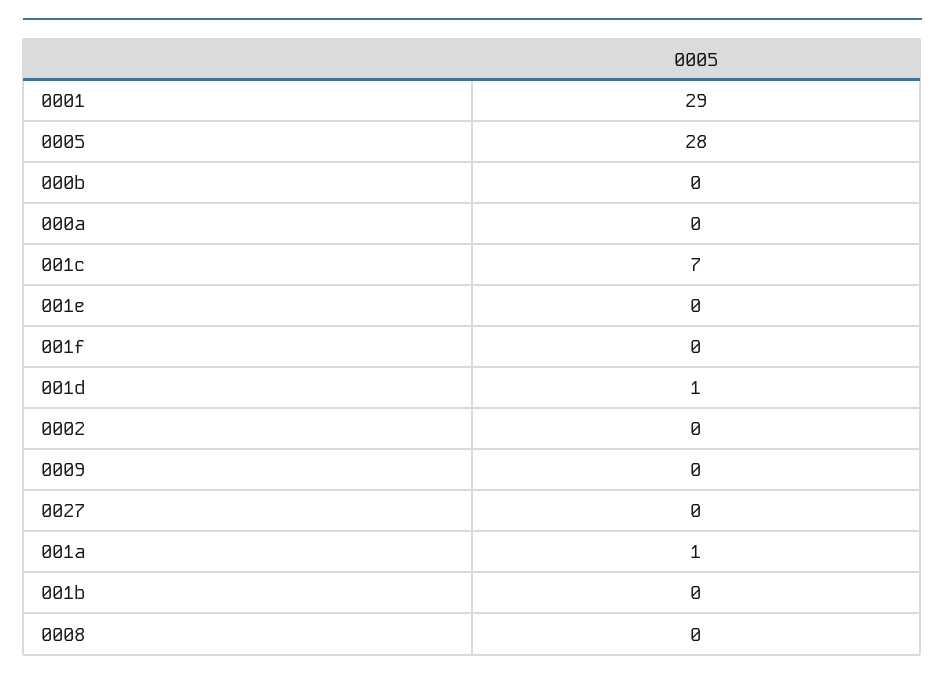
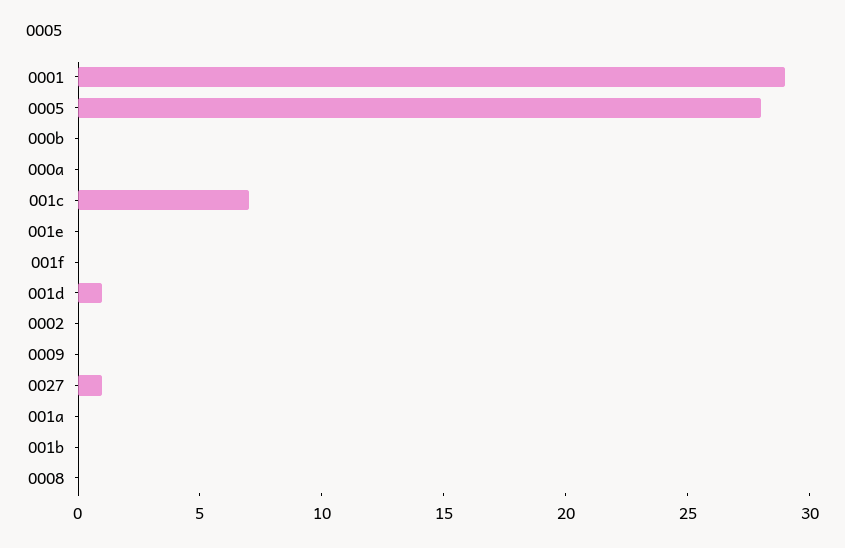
0027: 0 -> 1
001a: 1 -> 0

